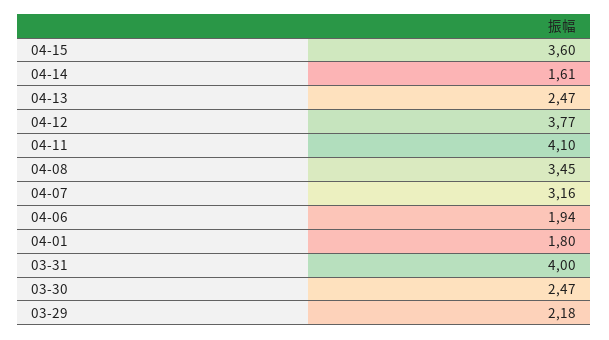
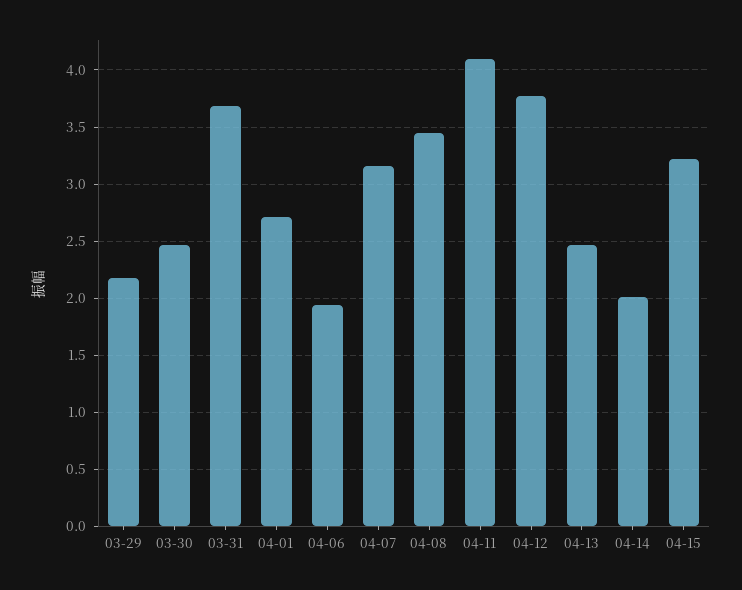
04-15: 3.6 -> 3.2
04-14: 1.61 -> 2
04-01: 1.8 -> 2.7
03-31: 4 -> 3.7

